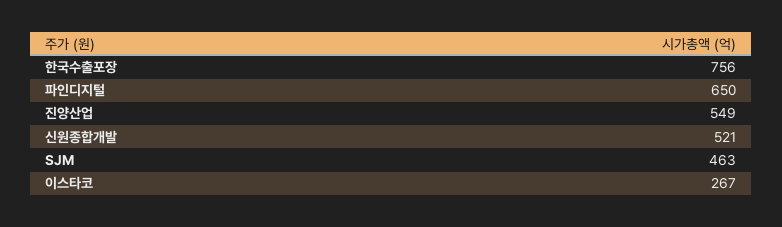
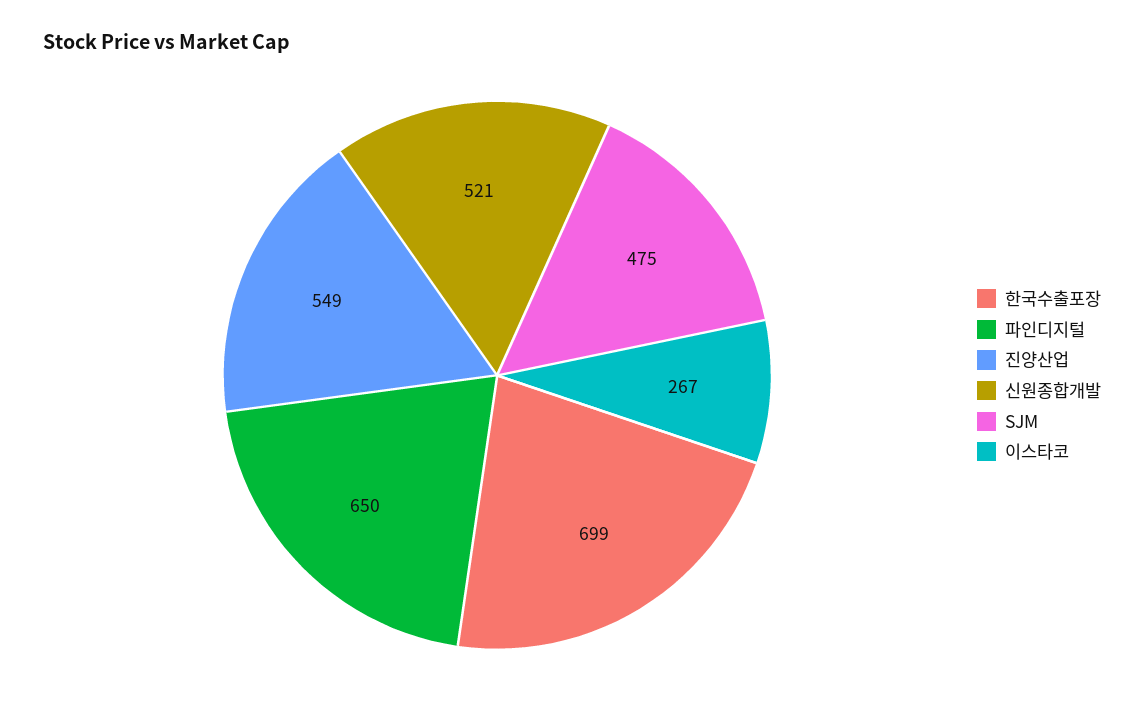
한국수출포장: 756 -> 699
SJM: 463 -> 475

